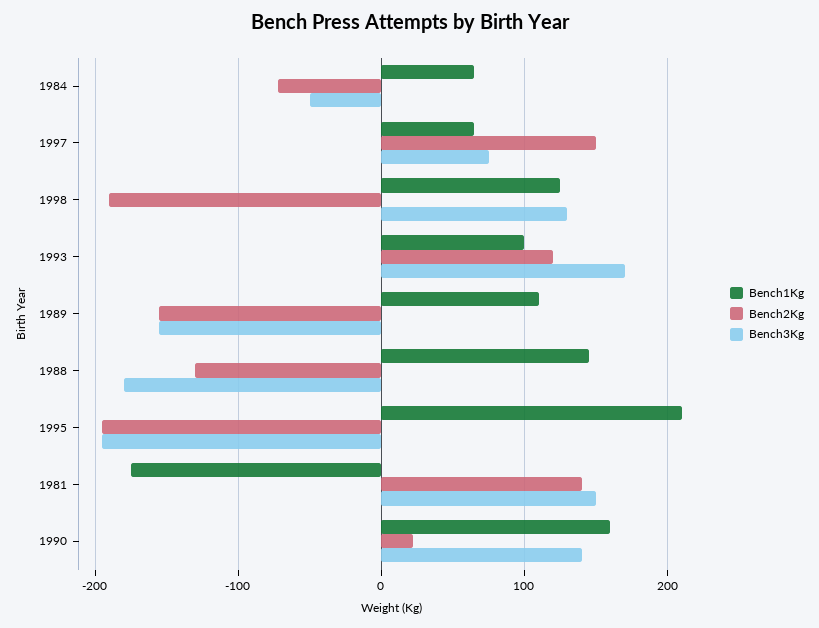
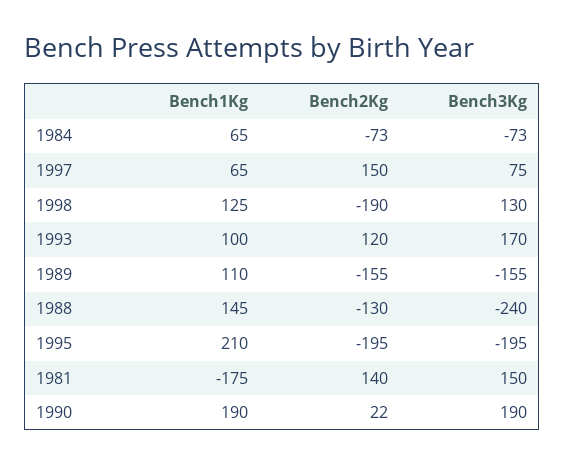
Bench3Kg, 1984: -50 -> -73
Bench3Kg, 1988: -180 -> -240
Bench1Kg, 1990: 160 -> 190
Bench3Kg, 1990: 140 -> 190

